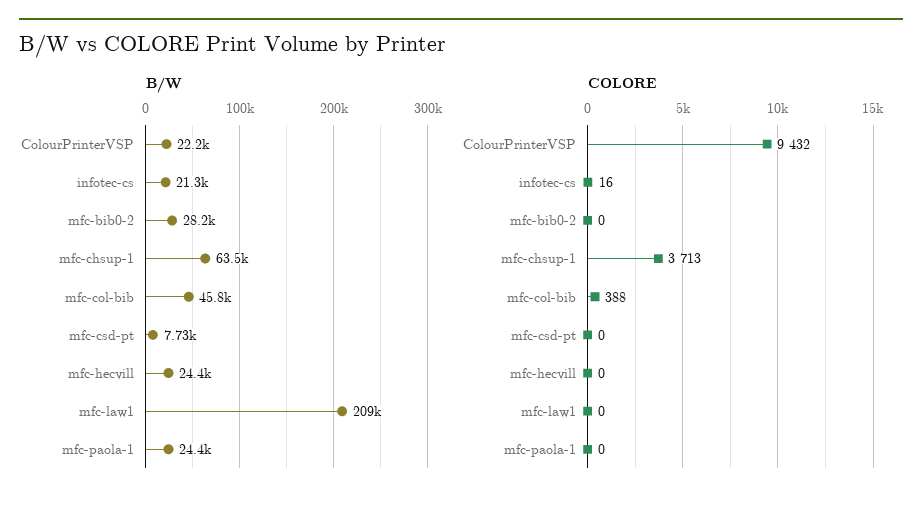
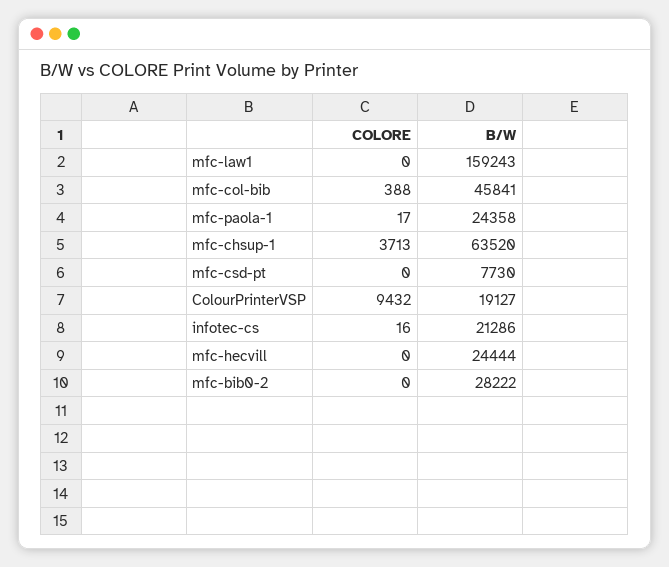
B/W, ColourPrinterVSP: 22200 -> 19127
B/W, mfc-law1: 209000 -> 159243
COLORE, mfc-paola-1: 0 -> 17

